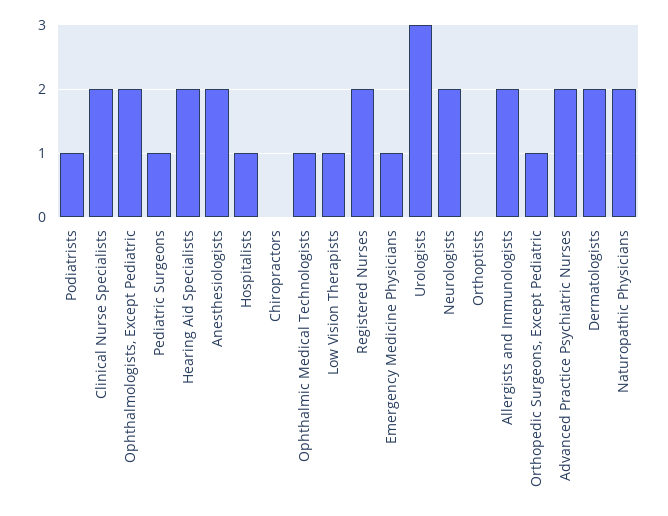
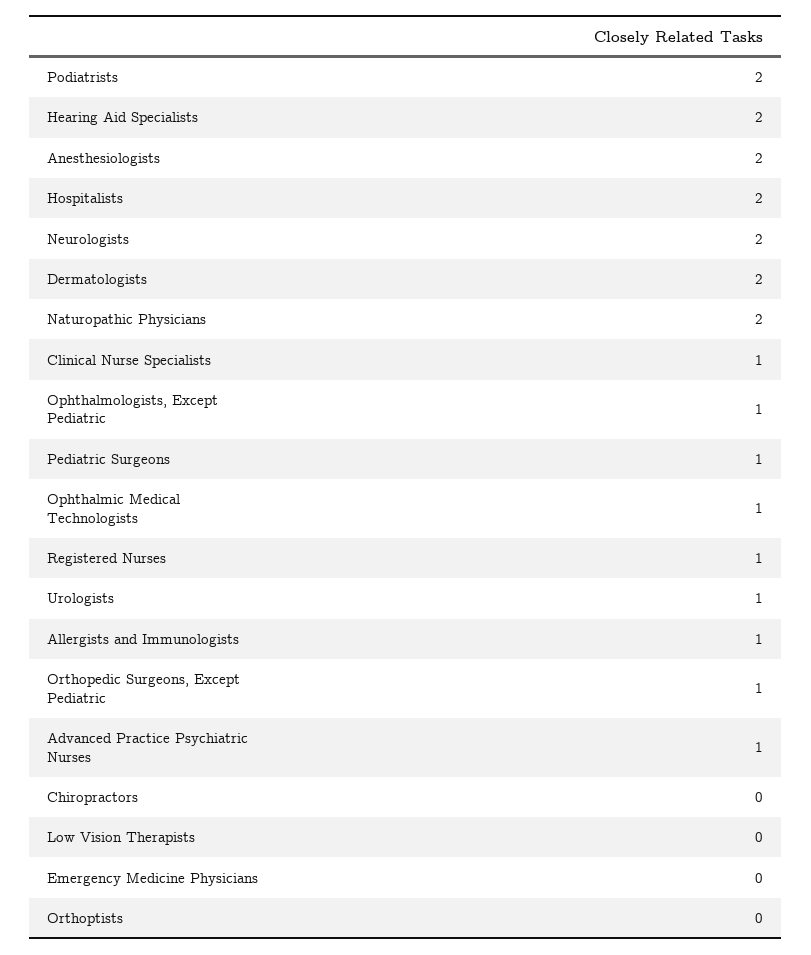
Podiatrists: 1 -> 2
Clinical Nurse Specialists: 2 -> 1
Ophthalmologists, Except Pediatric: 2 -> 1
Hospitalists: 1 -> 2
Low Vision Therapists: 1 -> 0
Registered Nurses: 2 -> 1
Emergency Medicine Physicians: 1 -> 0
Urologists: 3 -> 1
Allergists and Immunologists: 2 -> 1
Advanced Practice Psychiatric Nurses: 2 -> 1

